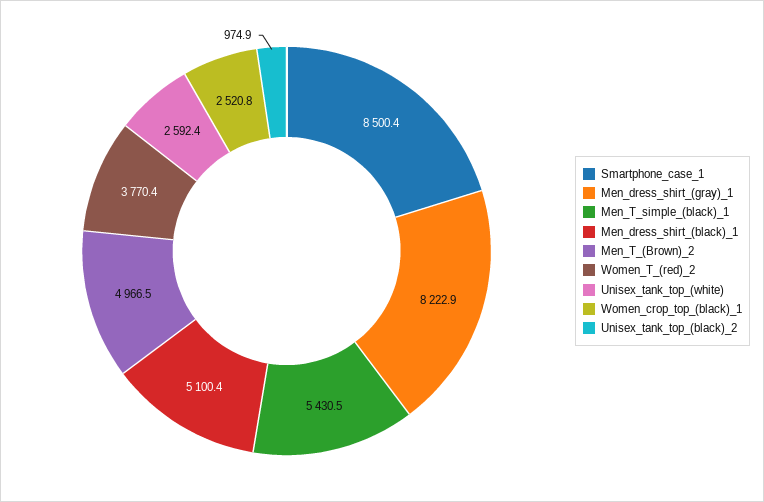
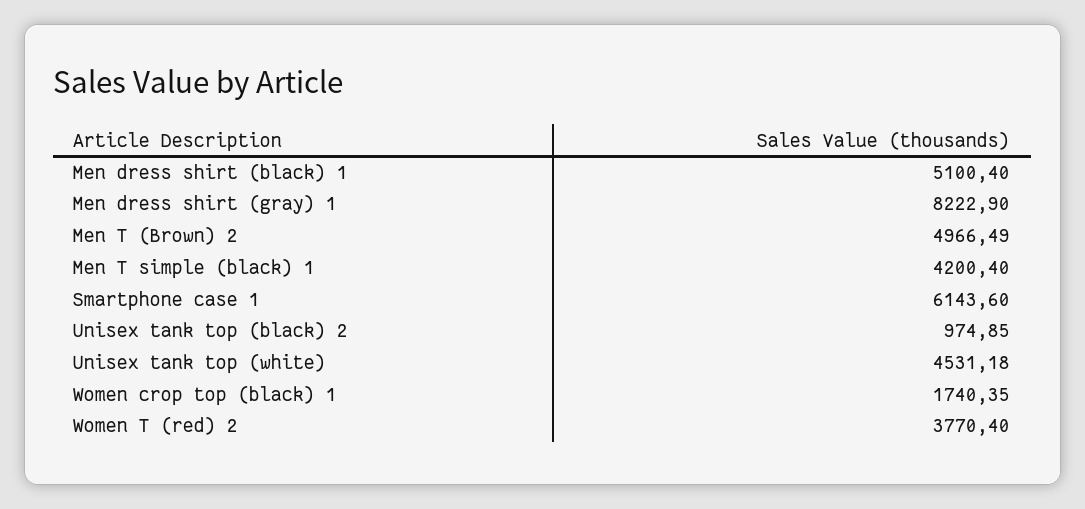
Smartphone_case_1: 8500.4 -> 6143.6
Men_T_simple_(black)_1: 5430.5 -> 4200.4
Unisex_tank_top_(white): 2592.4 -> 4531.18
Women_crop_top_(black)_1: 2520.8 -> 1740.35

